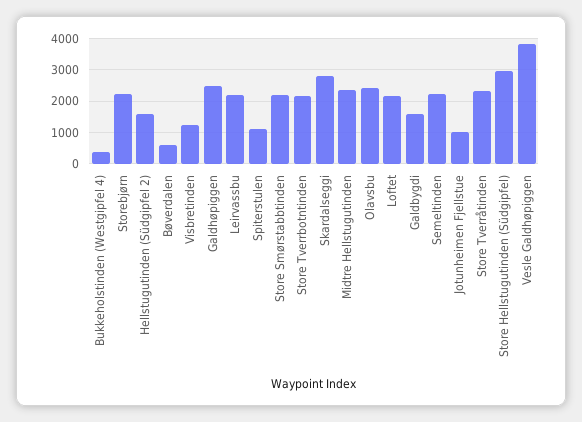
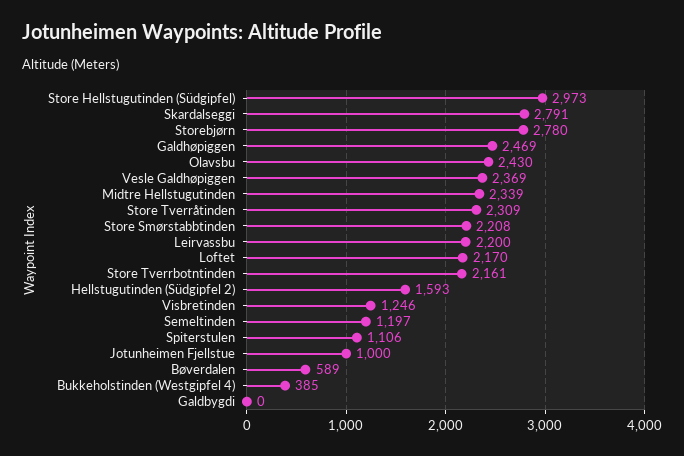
Storebjørn: 2200 -> 2780
Galdbygdi: 1600 -> 0
Semeltinden: 2200 -> 1197
Vesle Galdhøpiggen: 3800 -> 2369

